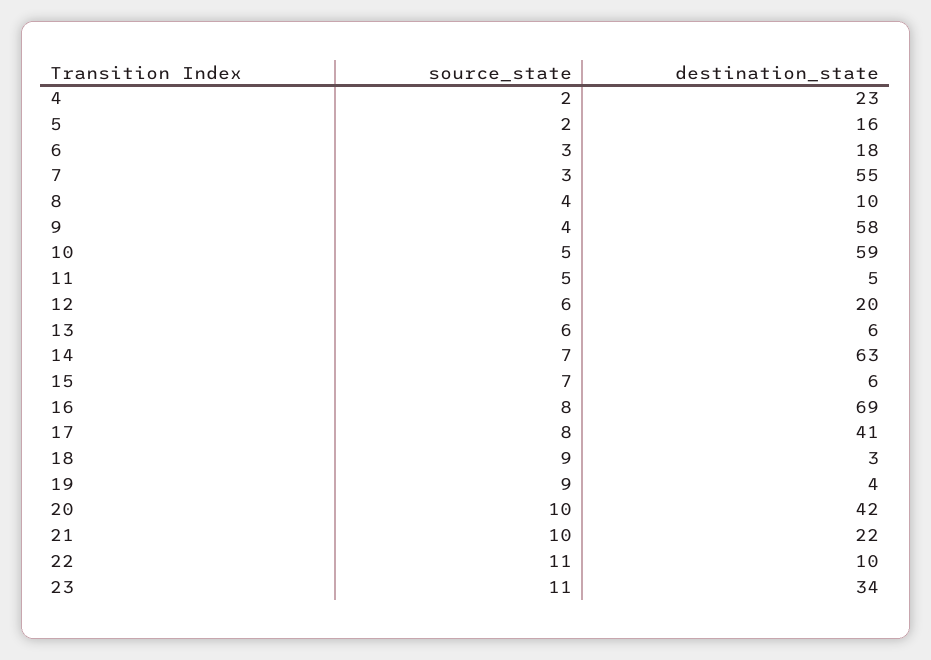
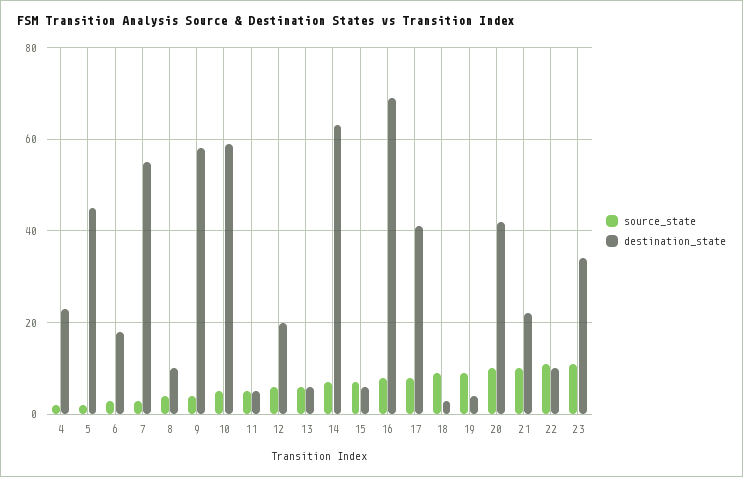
destination_state, 5: 16 -> 45

